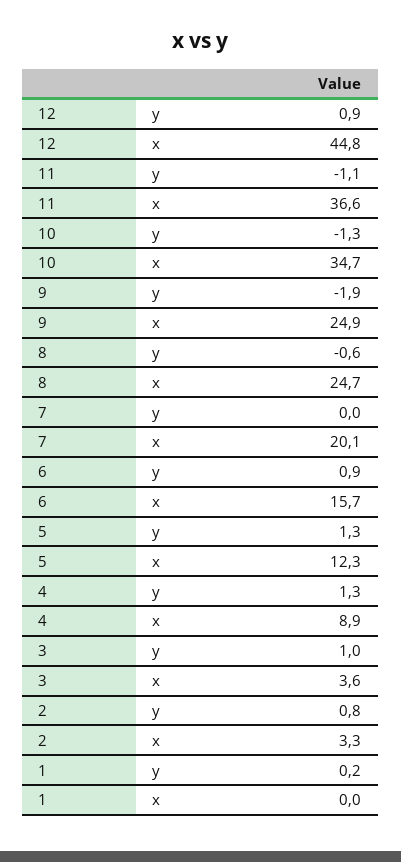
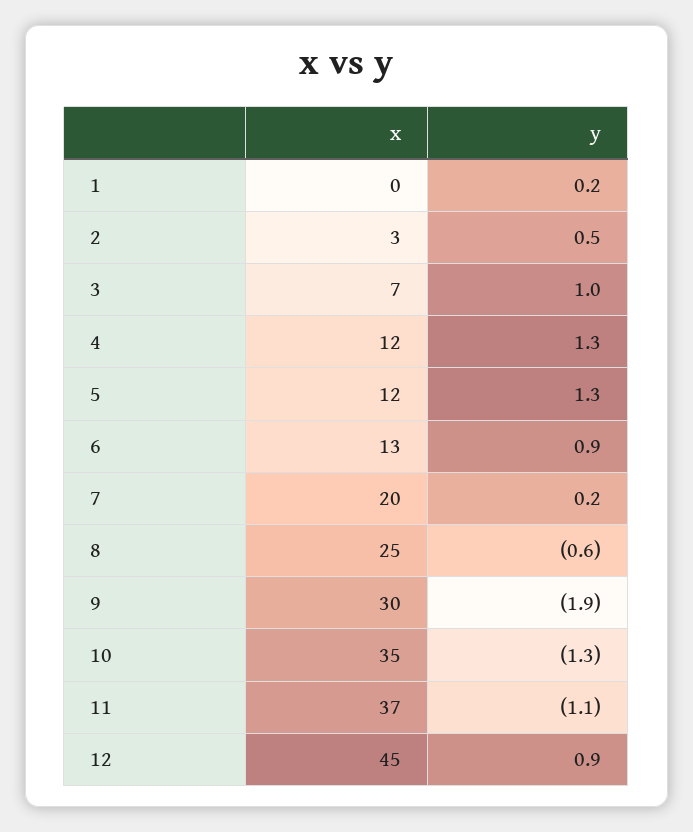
9, x: 24.9 -> 30
7, y: 0 -> 0.2
6, x: 15.7 -> 13
4, x: 8.9 -> 12
3, x: 3.6 -> 7
2, y: 0.8 -> 0.5

